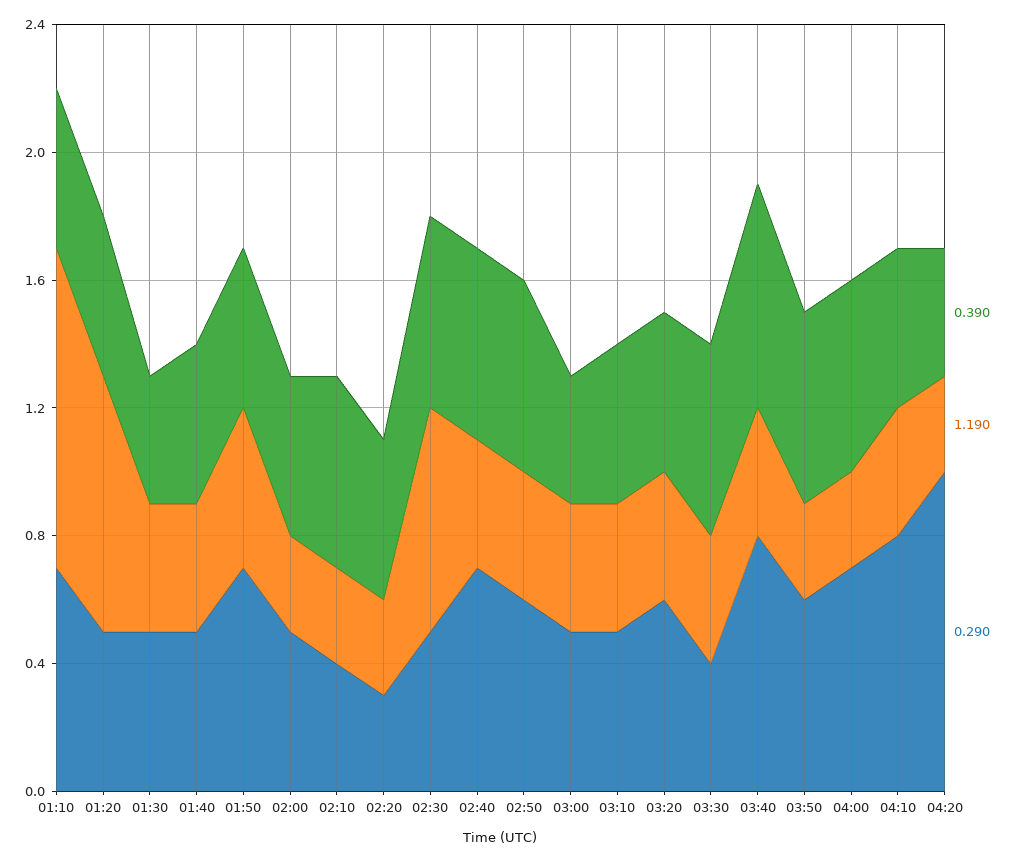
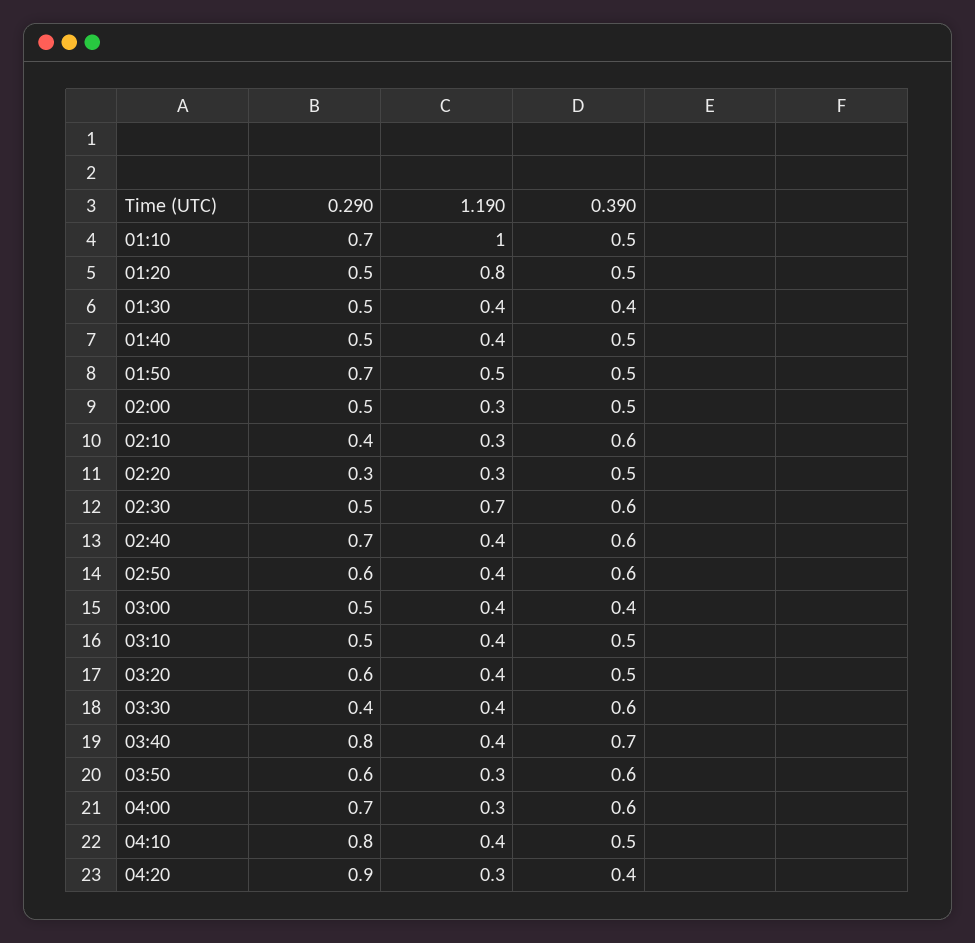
0.290, 04:20: 1 -> 0.9

